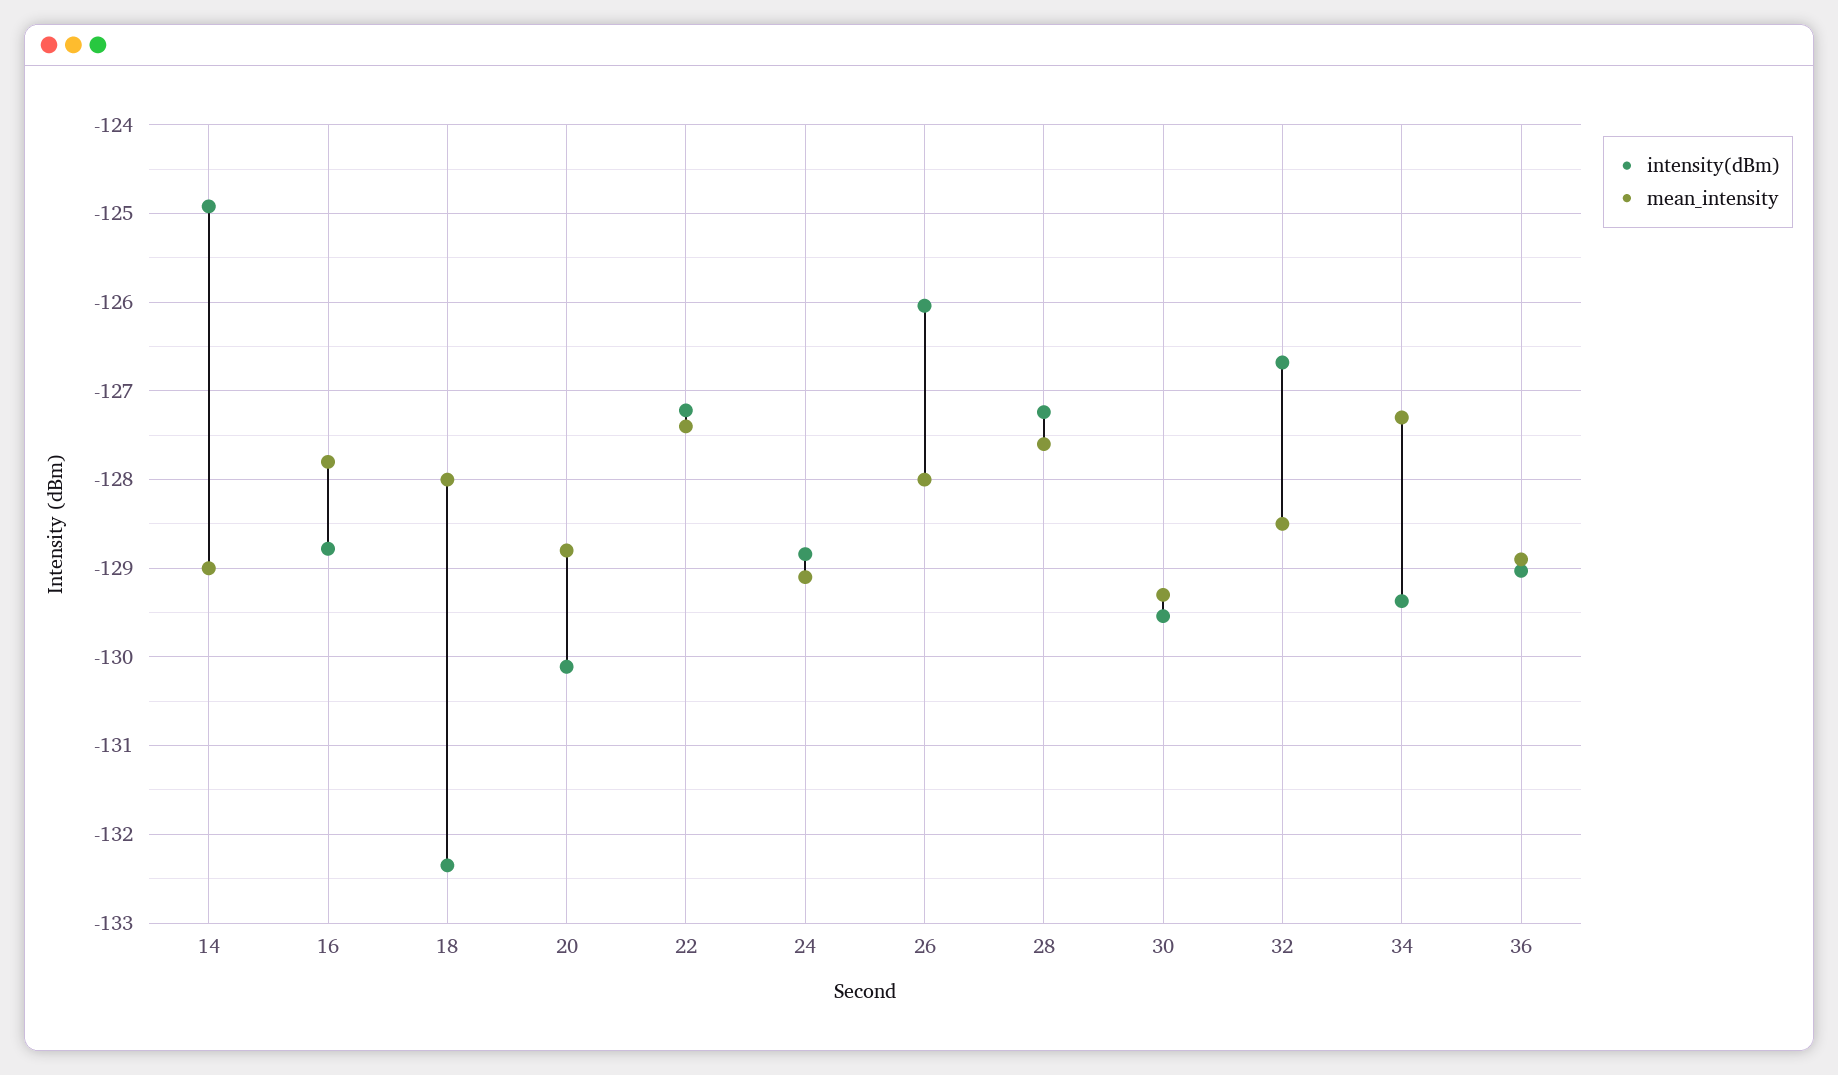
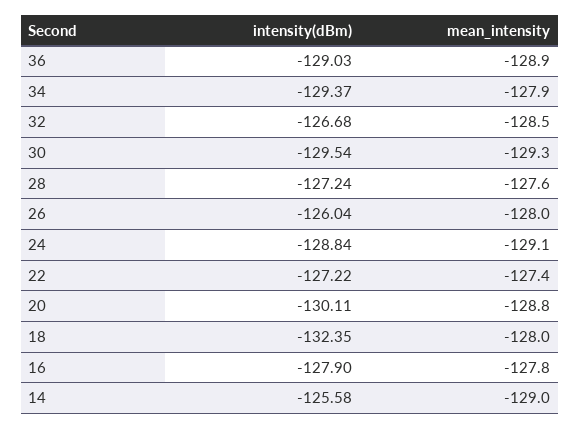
intensity(dBm), 14: -124.9 -> -125.58
intensity(dBm), 16: -128.8 -> -127.9
mean_intensity, 34: -127.3 -> -127.9

